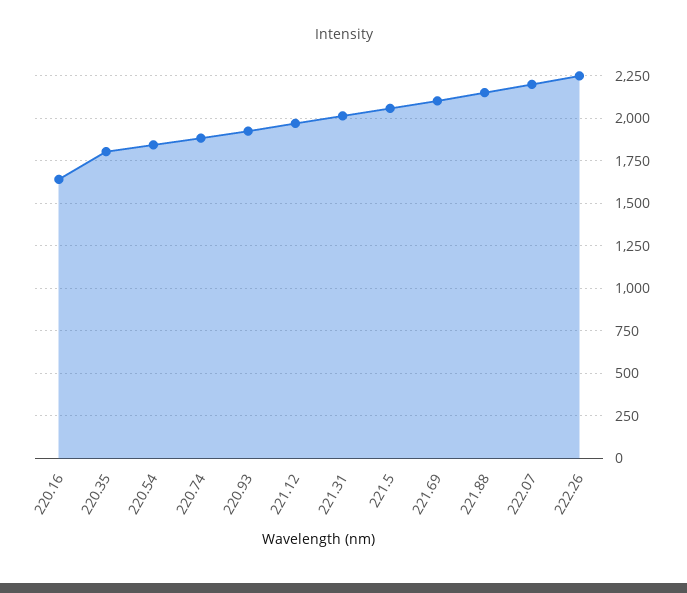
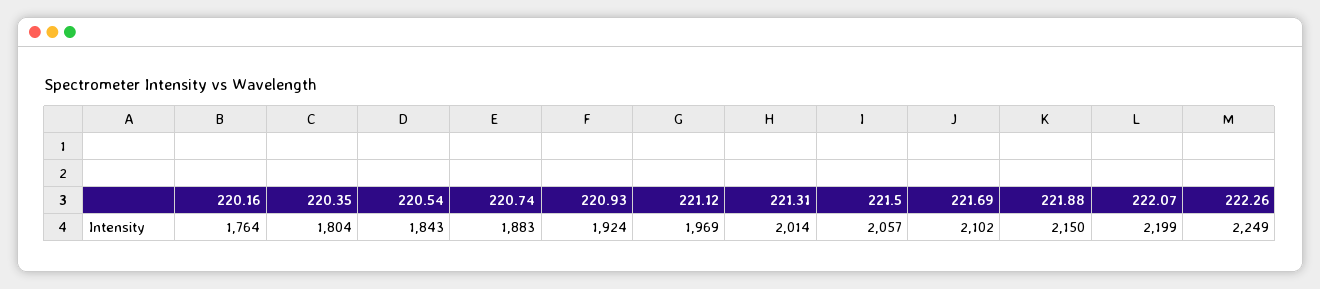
220.16: 1650 -> 1764

